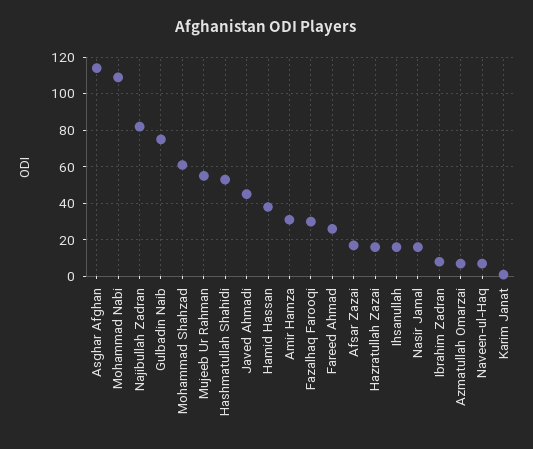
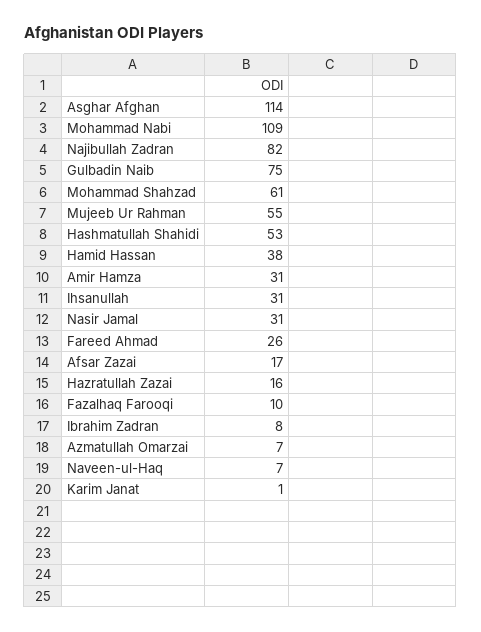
Javed Ahmadi: 45 -> none
Fazalhaq Farooqi: 30 -> 10
Ihsanullah: 15 -> 31
Nasir Jamal: 15 -> 31

